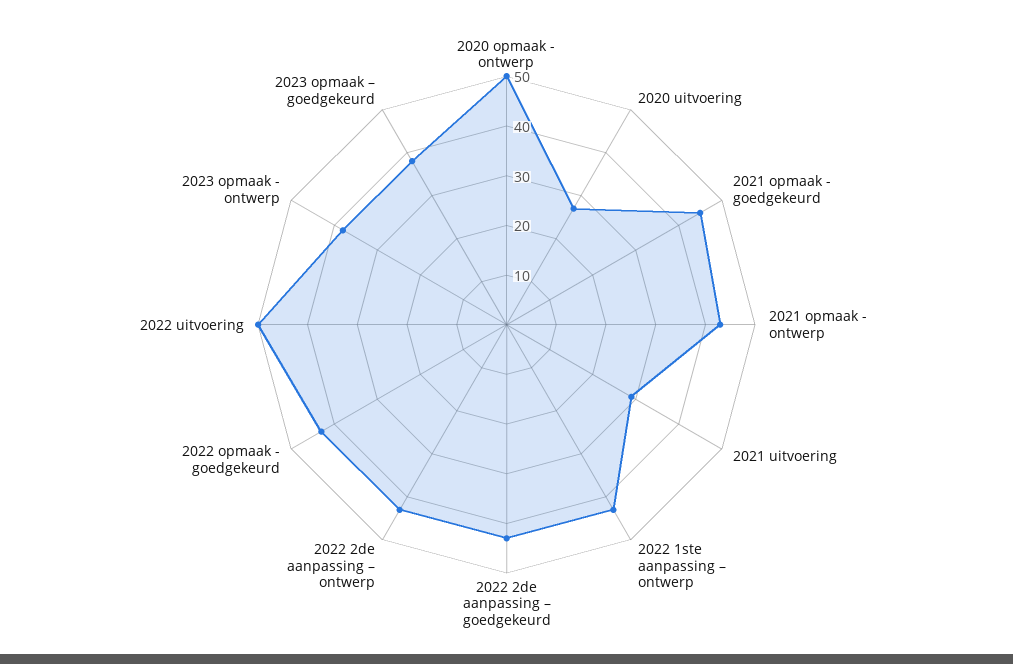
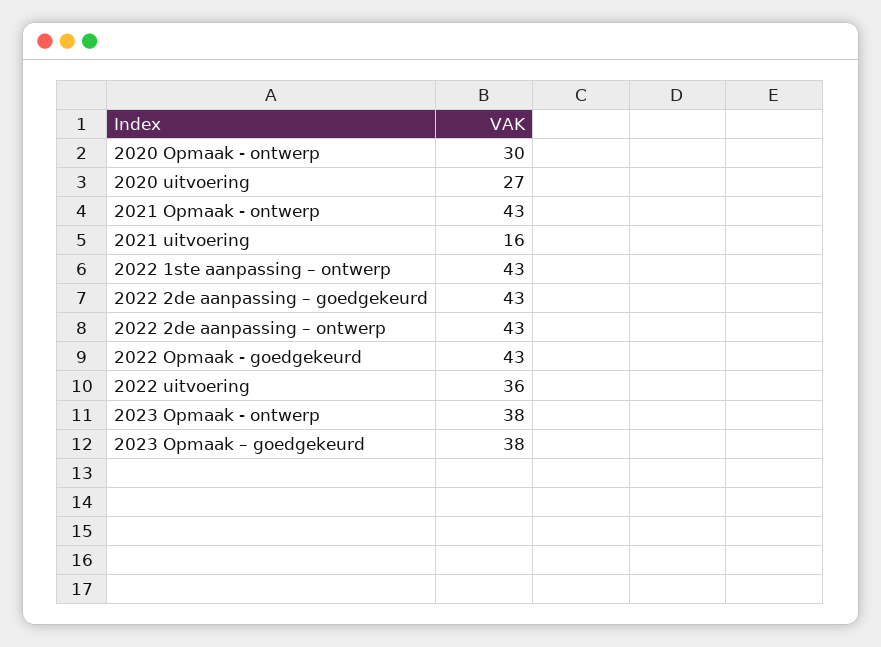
2020 opmaak - ontwerp: 50 -> 30
2021 opmaak - goedgekeurd: 45 -> none
2021 uitvoering: 30 -> 16
2022 uitvoering: 50 -> 36

